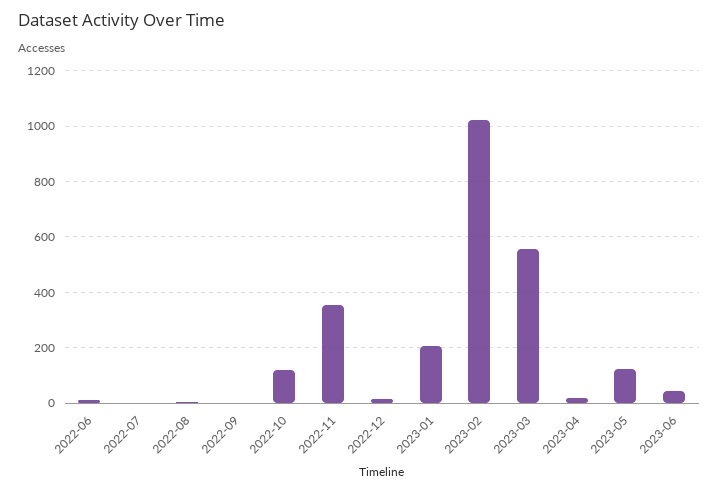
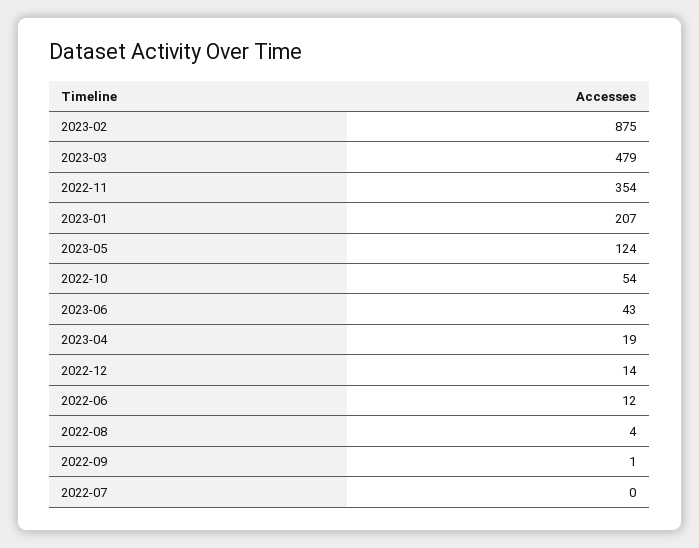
2022-10: 125 -> 54
2023-02: 1025 -> 875
2023-03: 550 -> 479

